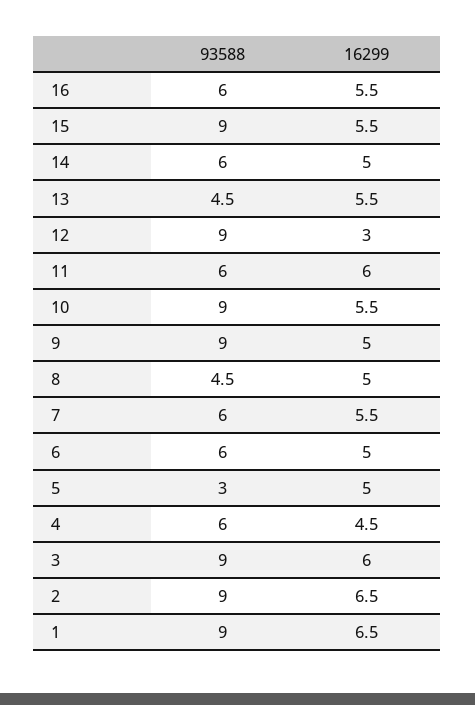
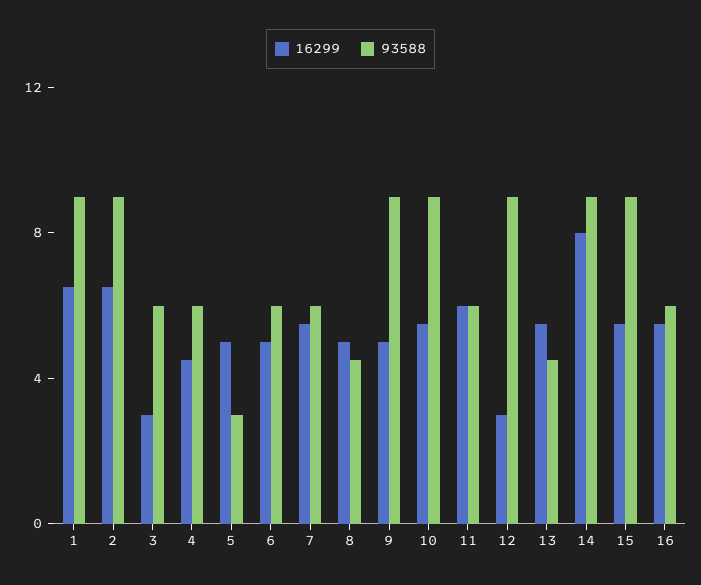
93588, 14: 6 -> 9
16299, 14: 5 -> 8
93588, 3: 9 -> 6
16299, 3: 6 -> 3

